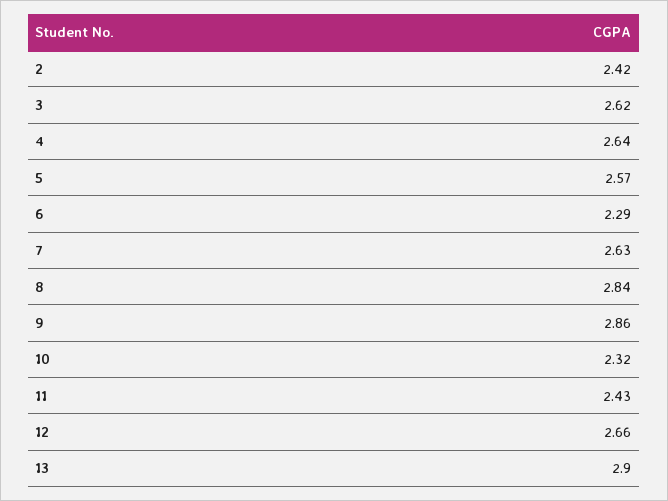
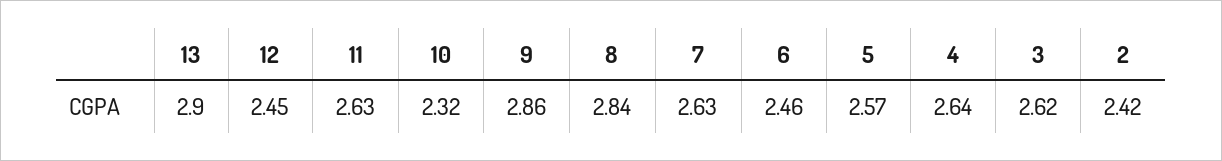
6: 2.29 -> 2.46
11: 2.43 -> 2.63
12: 2.66 -> 2.45

